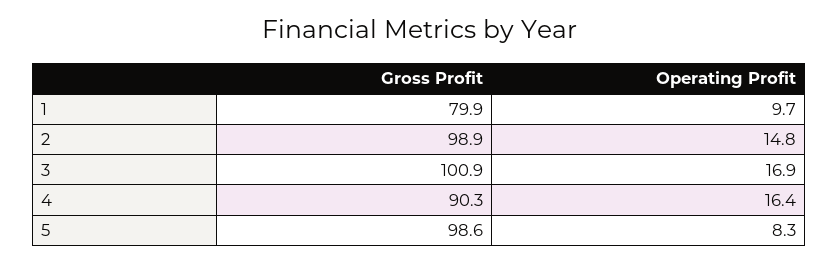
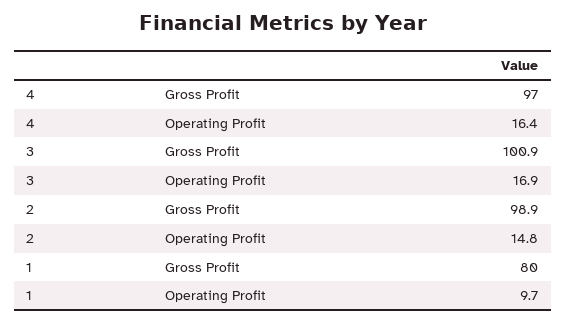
Gross Profit, 1: 79.9 -> 80
Gross Profit, 4: 90.3 -> 97
Gross Profit, 5: 98.6 -> none
Operating Profit, 5: 8.3 -> none

